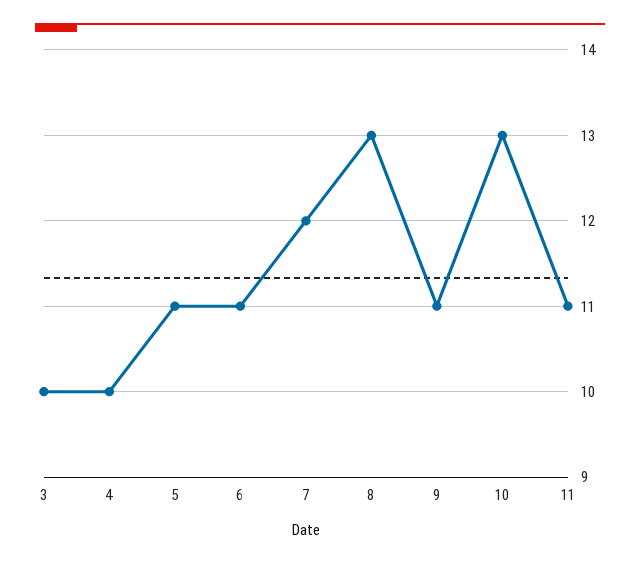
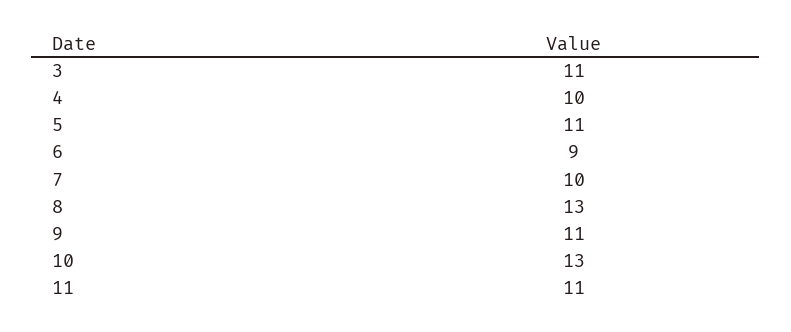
3: 10 -> 11
6: 11 -> 9
7: 12 -> 10

